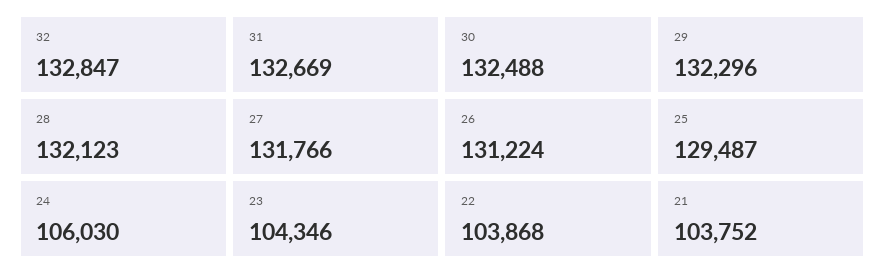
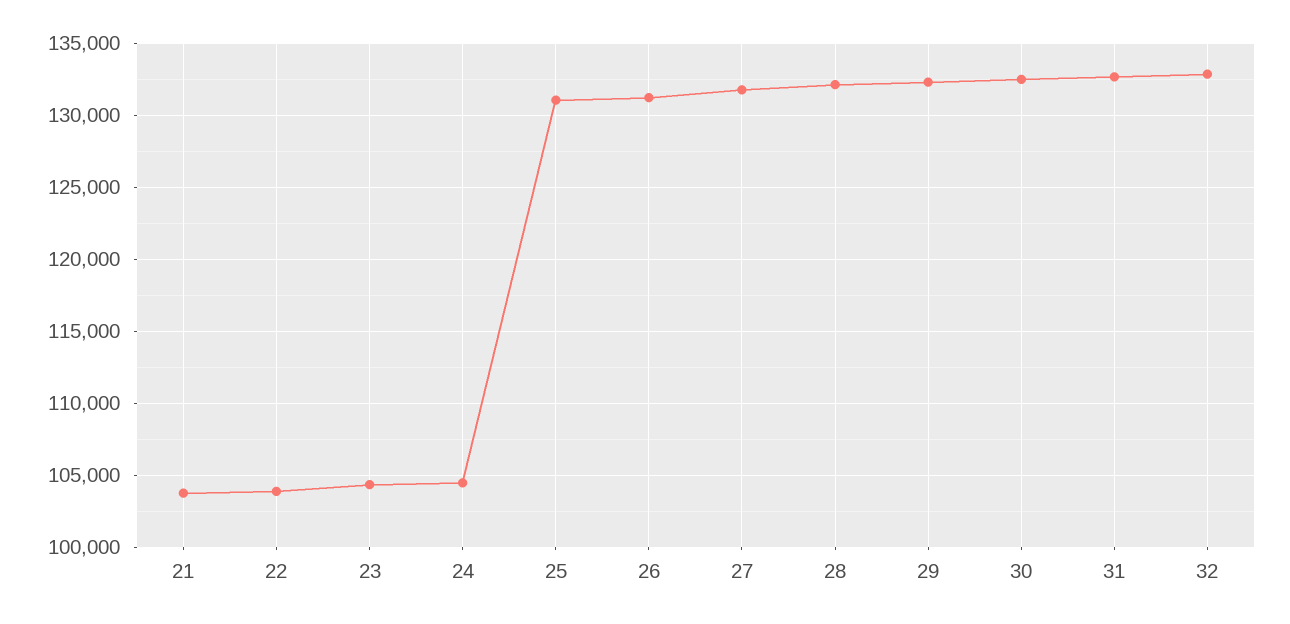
25: 129487 -> 131000
24: 106030 -> 104500

